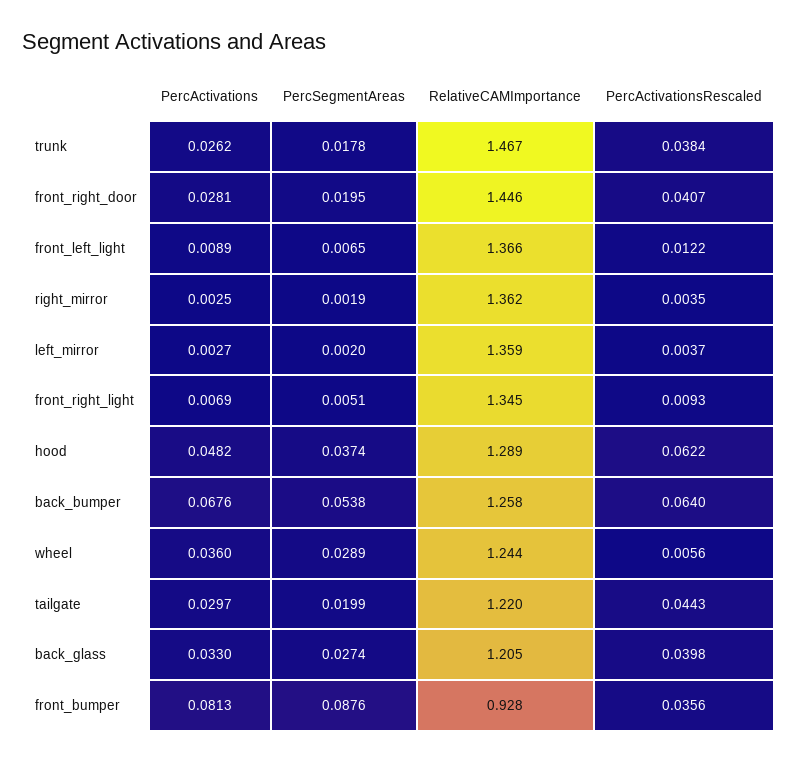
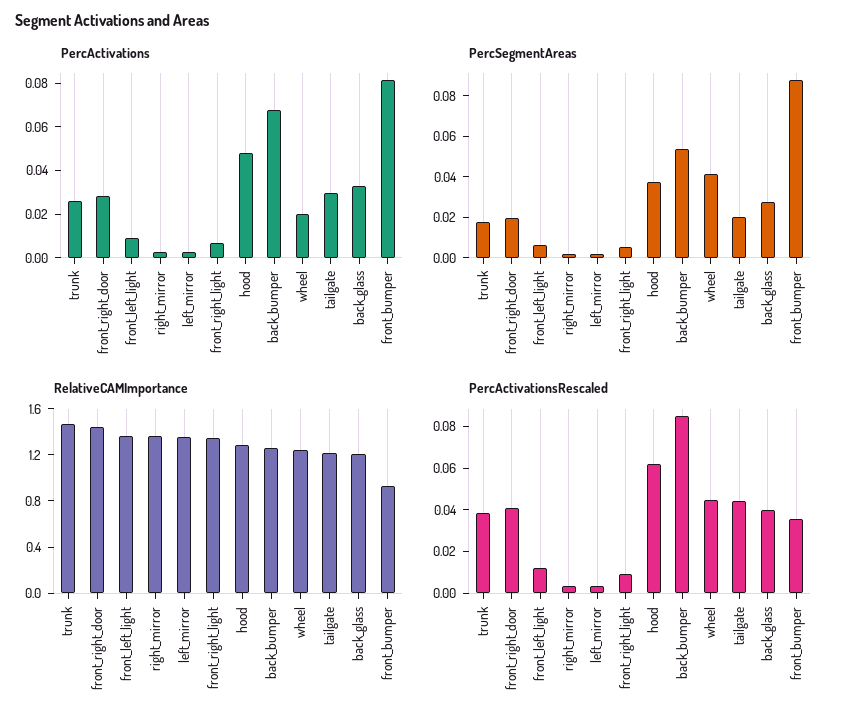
PercActivationsRescaled, back_bumper: 0.064 -> 0.085
PercActivations, wheel: 0.036 -> 0.02
PercSegmentAreas, wheel: 0.0289 -> 0.04
PercActivationsRescaled, wheel: 0.0056 -> 0.045

